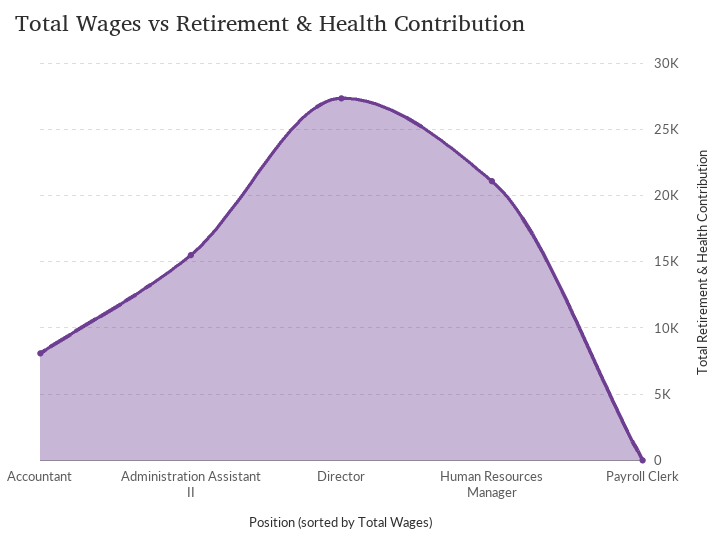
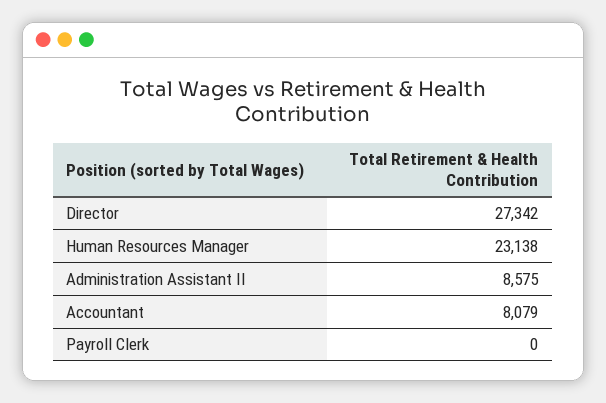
Administration Assistant II: 15500 -> 8575
Human Resources Manager: 21000 -> 23138

